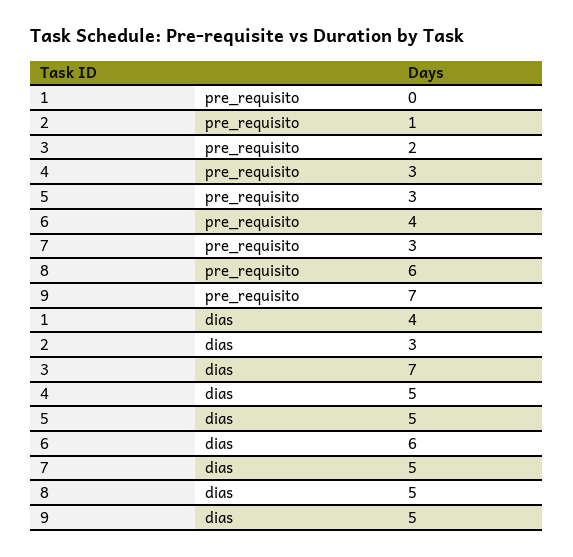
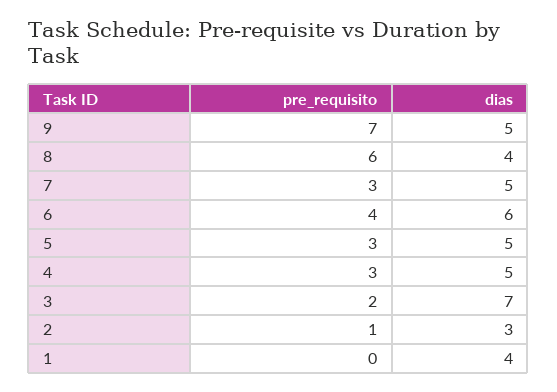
8, dias: 5 -> 4

